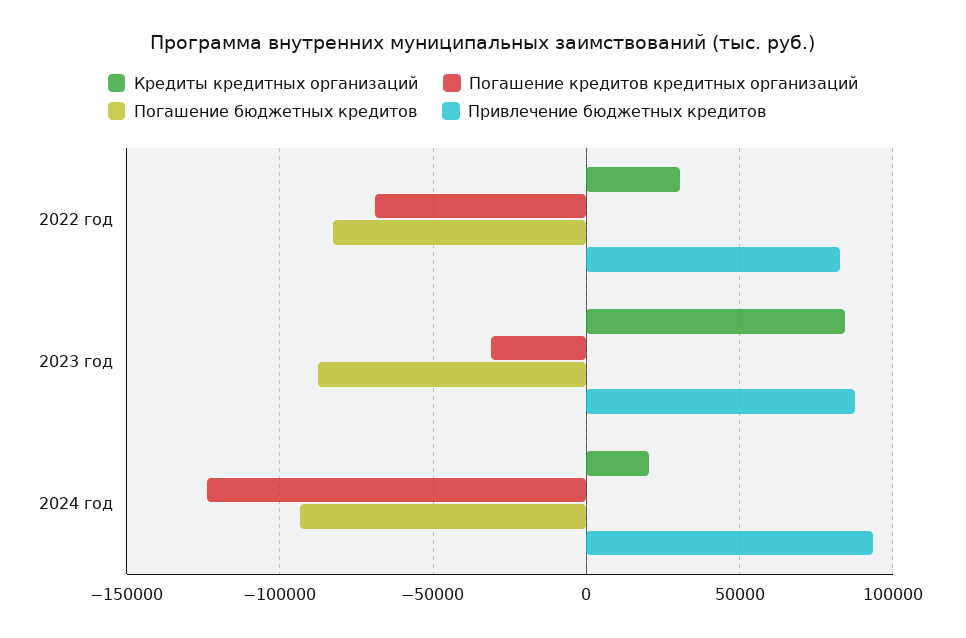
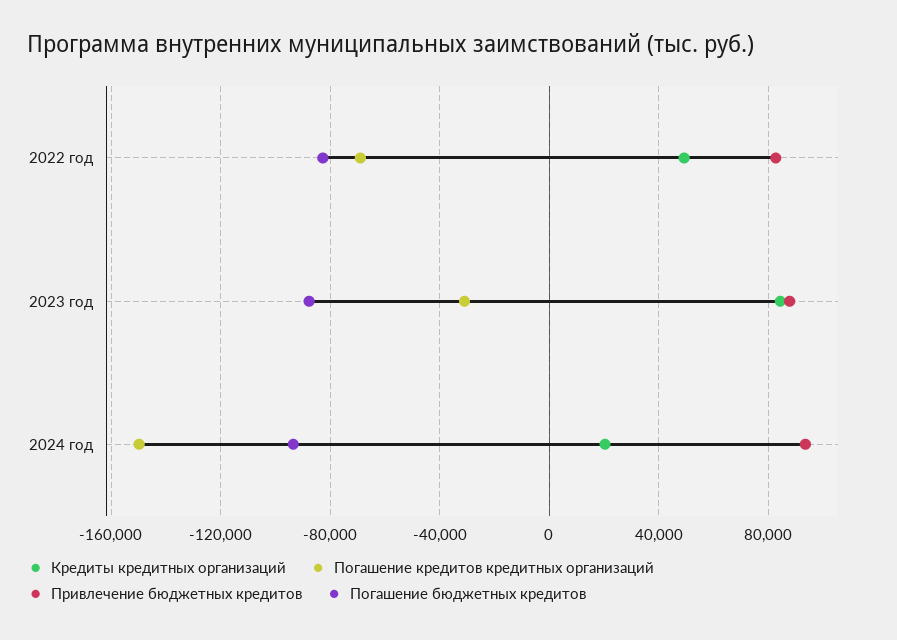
Кредиты кредитных организаций, 2022 год: 30000 -> 50000
Погашение кредитов кредитных организаций, 2024 год: -125000 -> -150000

